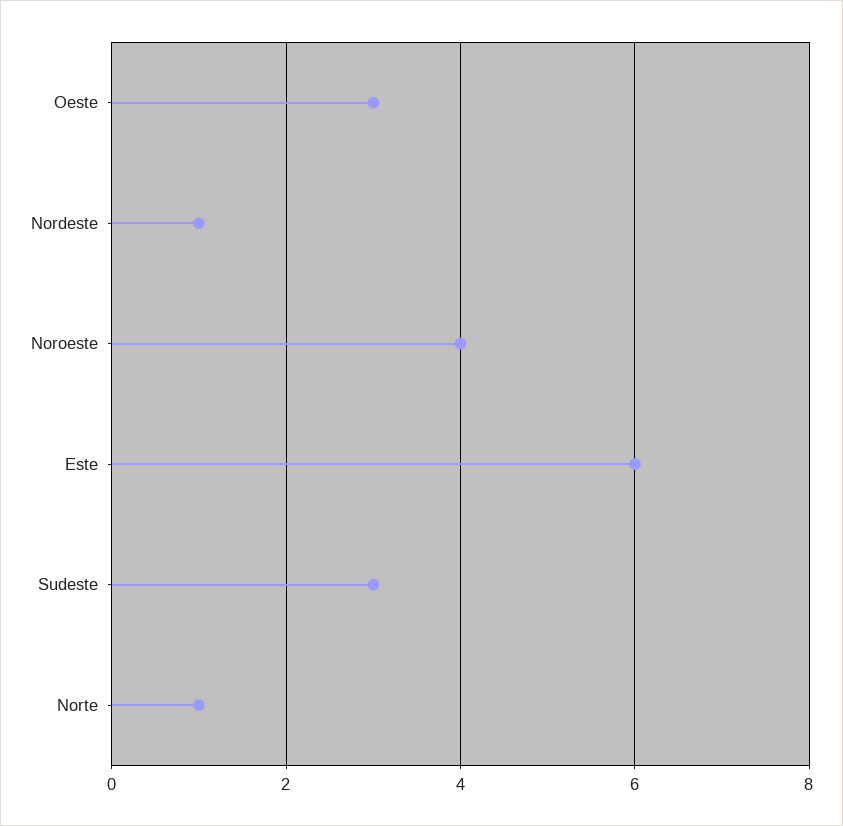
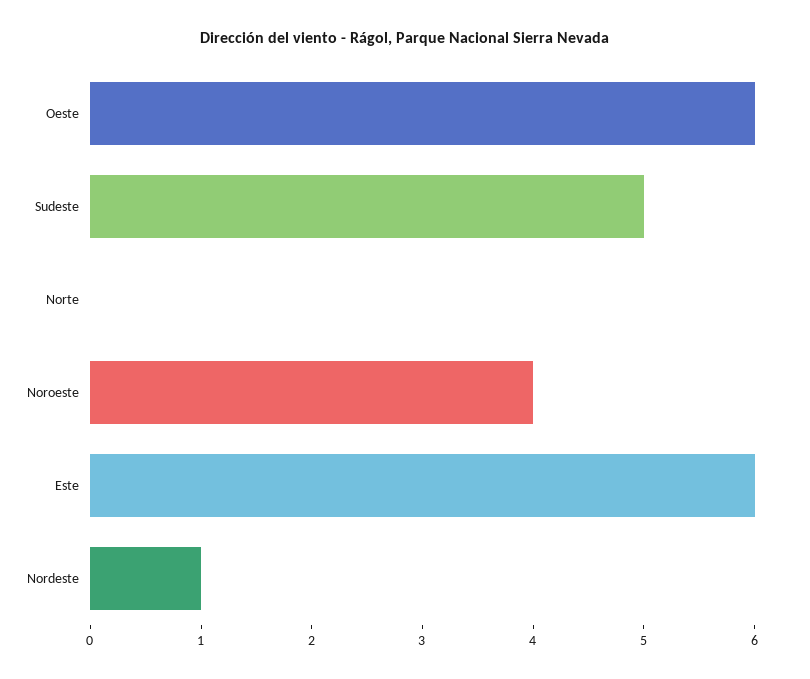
Oeste: 3 -> 6
Sudeste: 3 -> 5
Norte: 1 -> 0

